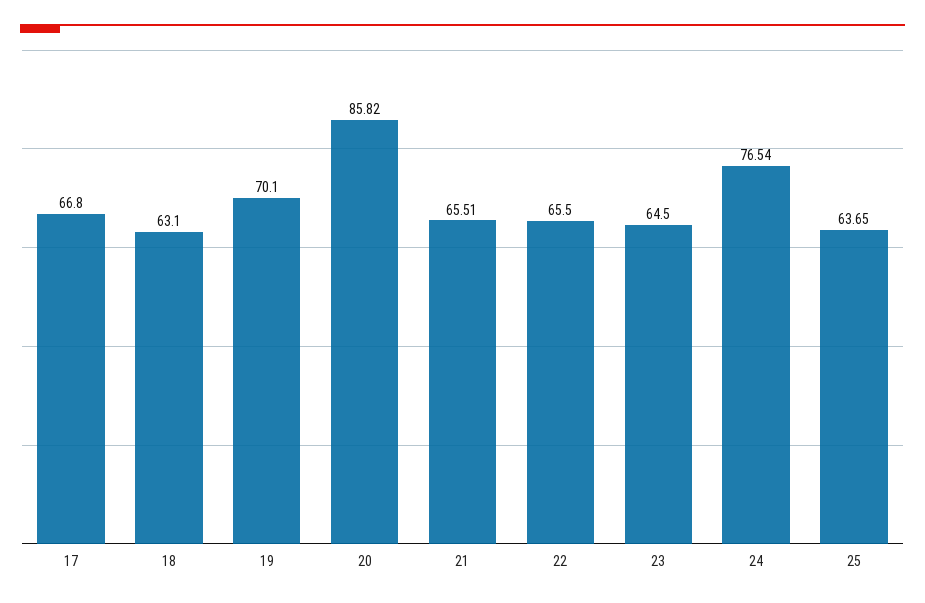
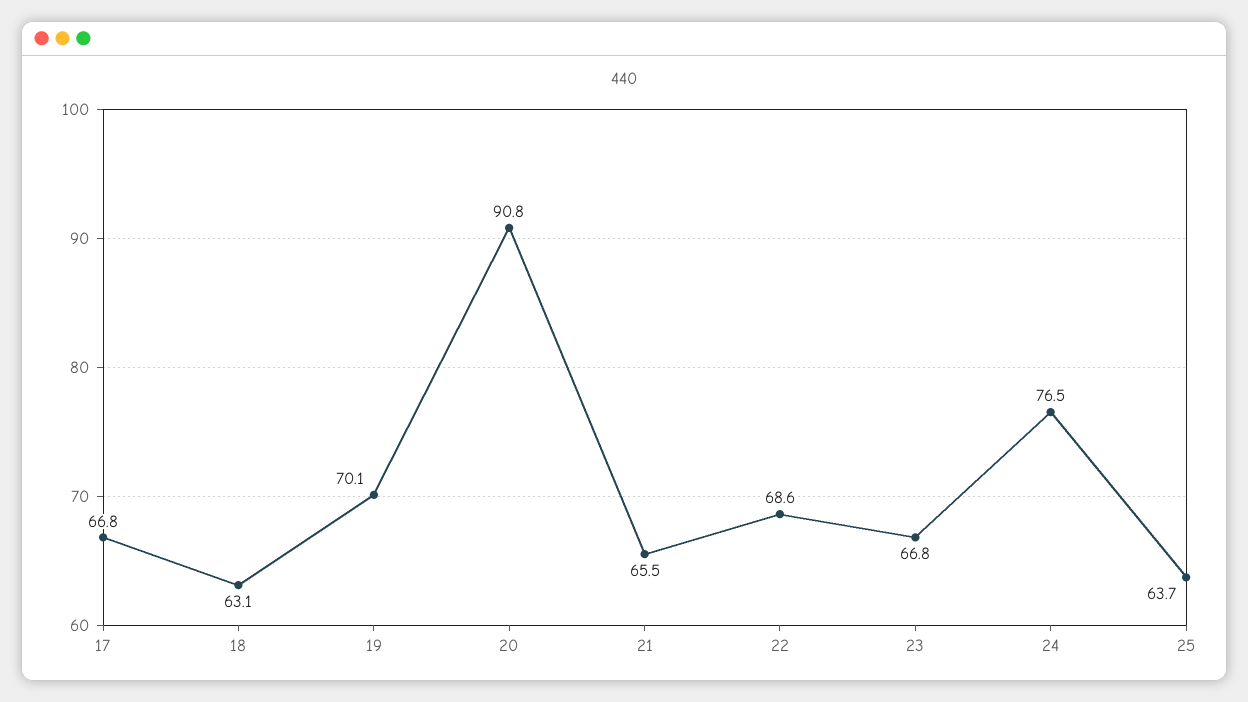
20: 85.82 -> 90.8
22: 65.5 -> 68.6
23: 64.5 -> 66.8

